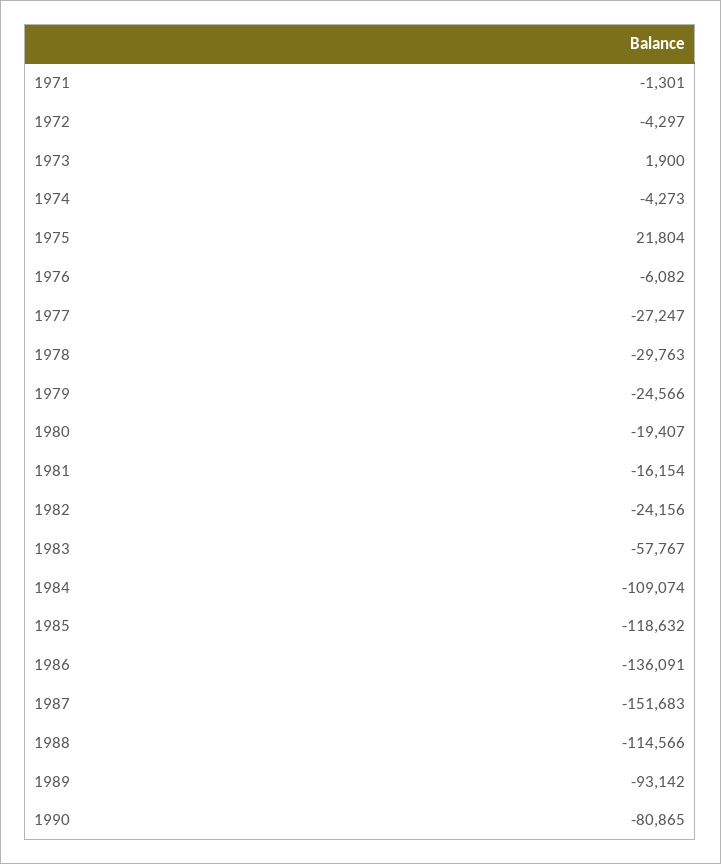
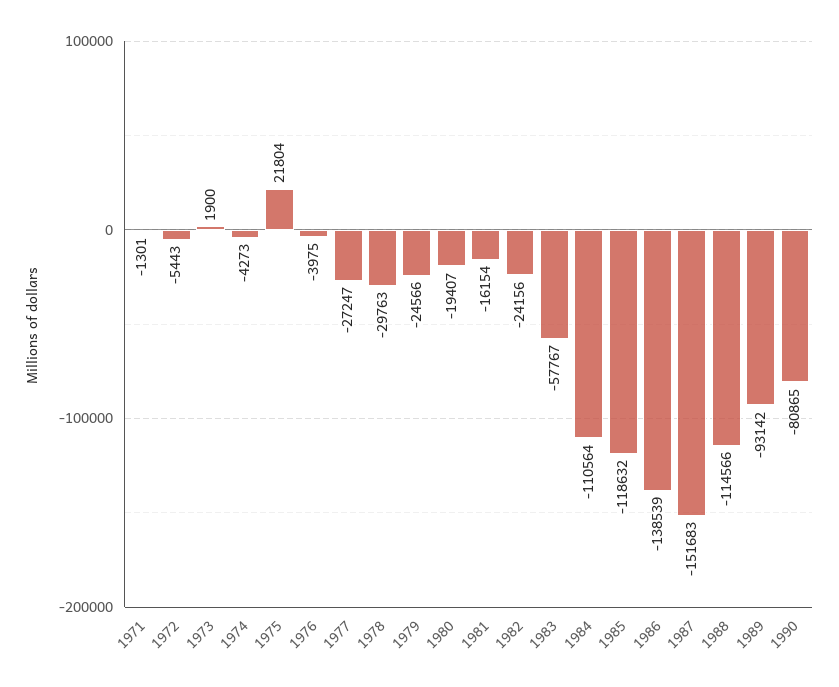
1972: -4297 -> -5443
1976: -6082 -> -3975
1984: -109074 -> -110564
1986: -136091 -> -138539

